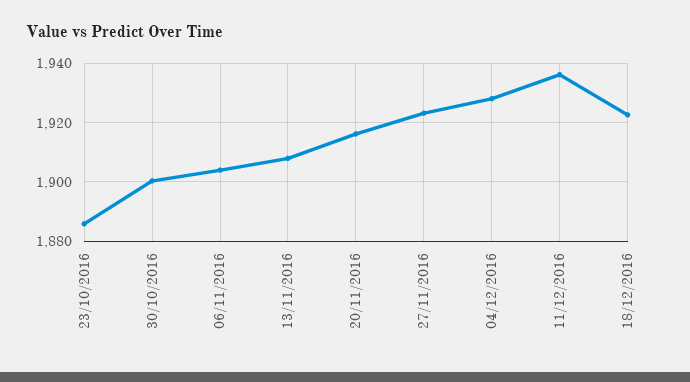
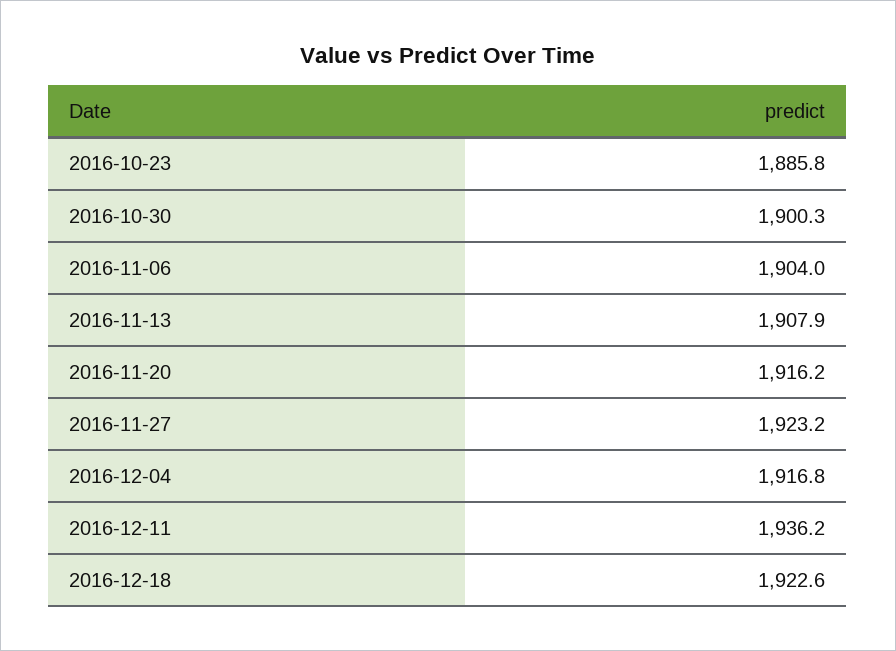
04/12/2016: 1927.5 -> 1916.8

